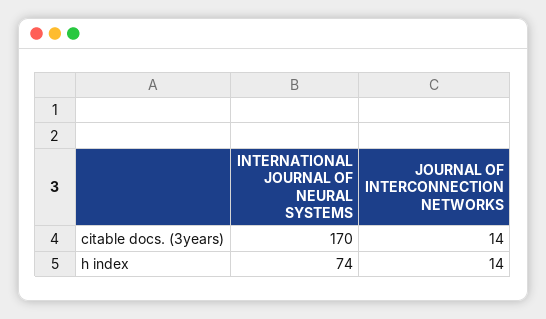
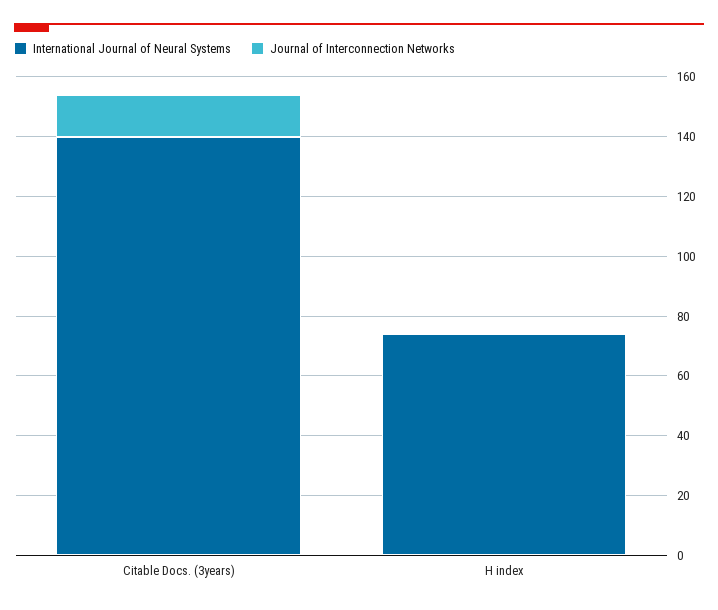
INTERNATIONAL JOURNAL OF NEURAL SYSTEMS, citable docs. (3years): 170 -> 140
JOURNAL OF INTERCONNECTION NETWORKS, h index: 14 -> 0

